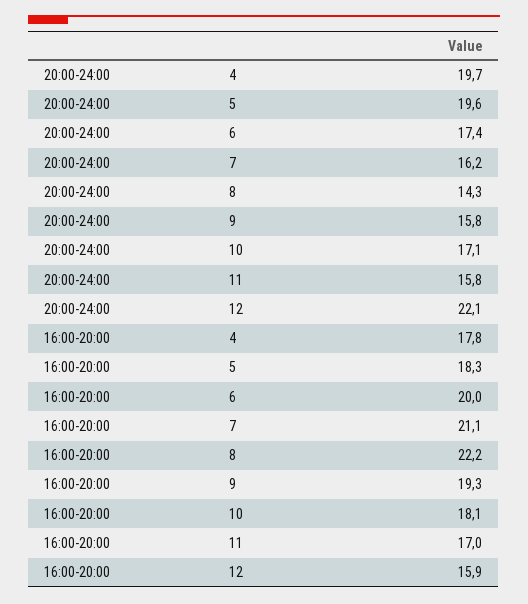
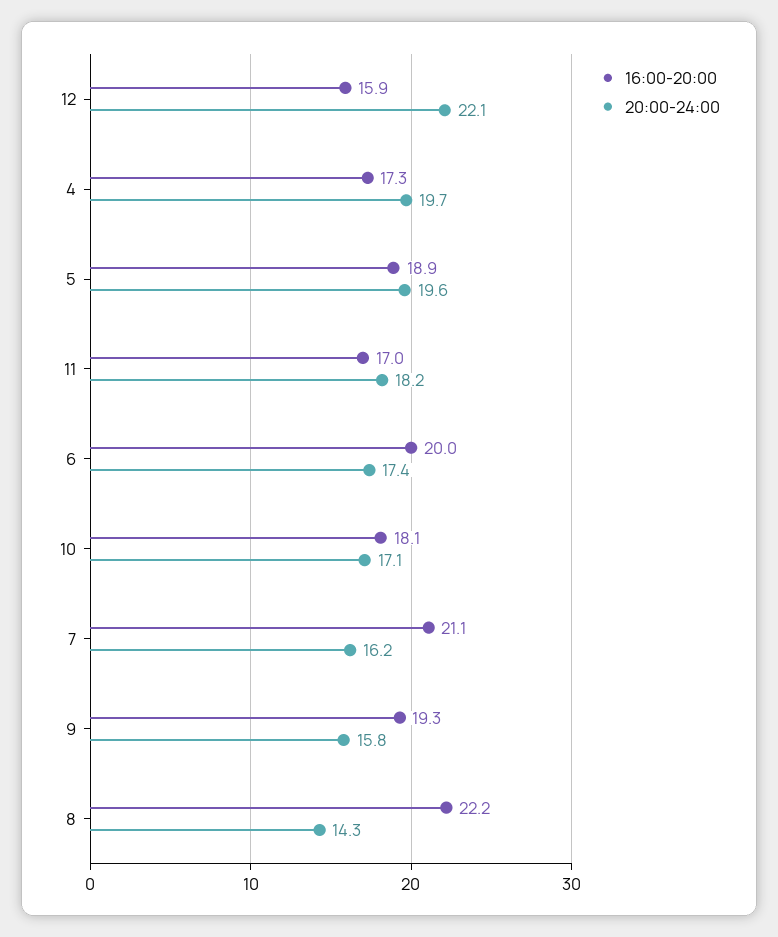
20:00-24:00, 11: 15.8 -> 18.2
16:00-20:00, 4: 17.8 -> 17.3
16:00-20:00, 5: 18.3 -> 18.9

